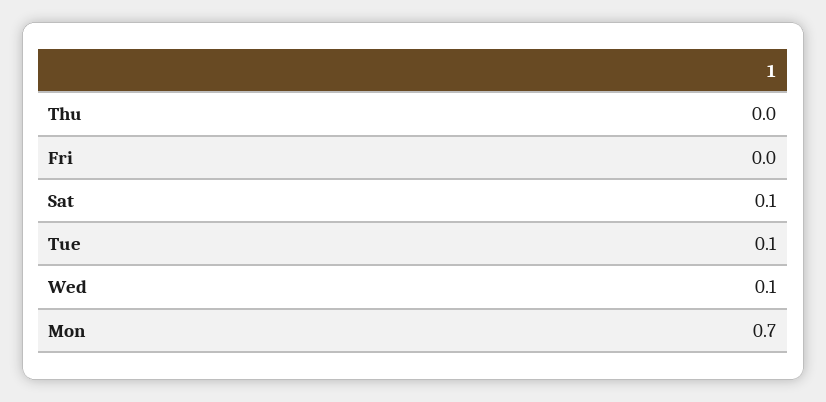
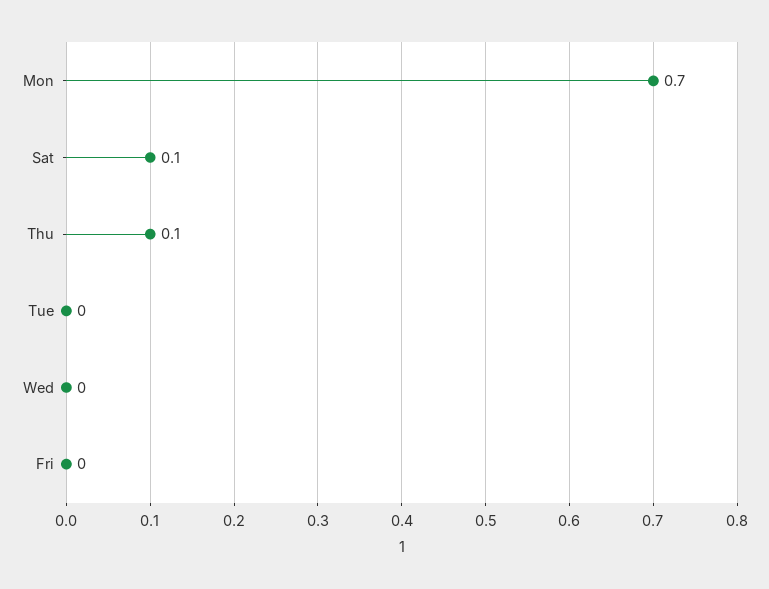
Thu: 0 -> 0.1
Tue: 0.1 -> 0
Wed: 0.1 -> 0

